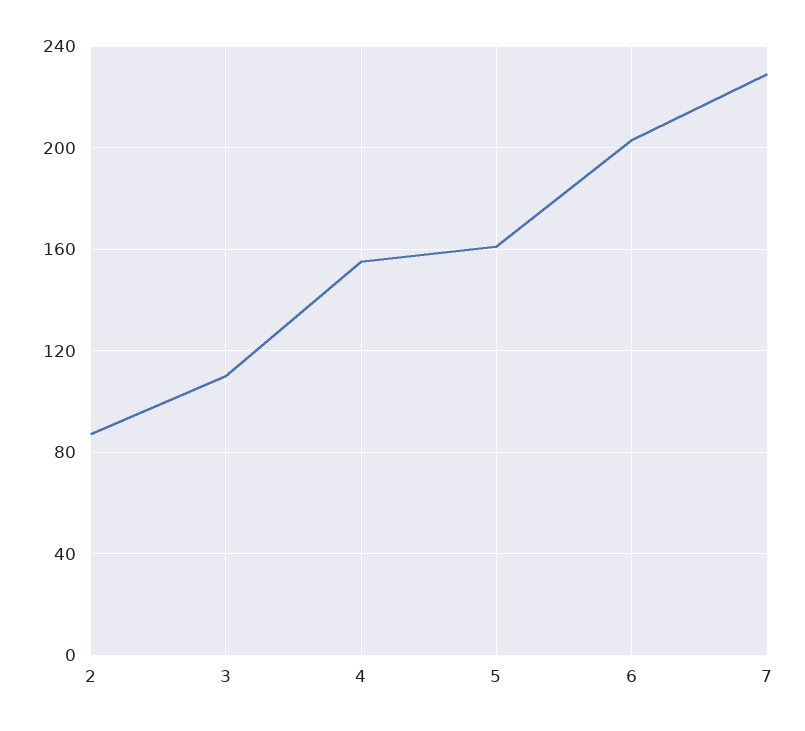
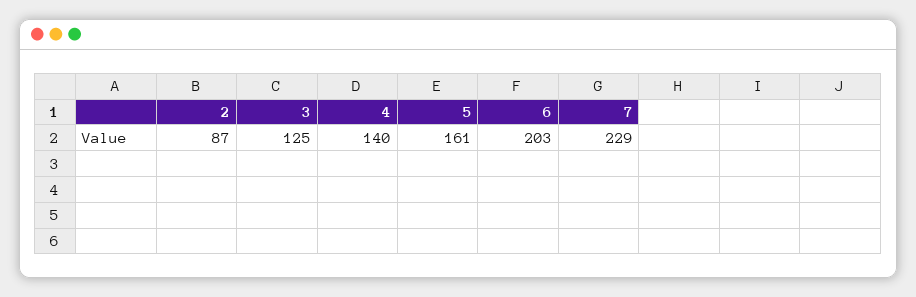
3: 110 -> 125
4: 155 -> 140

